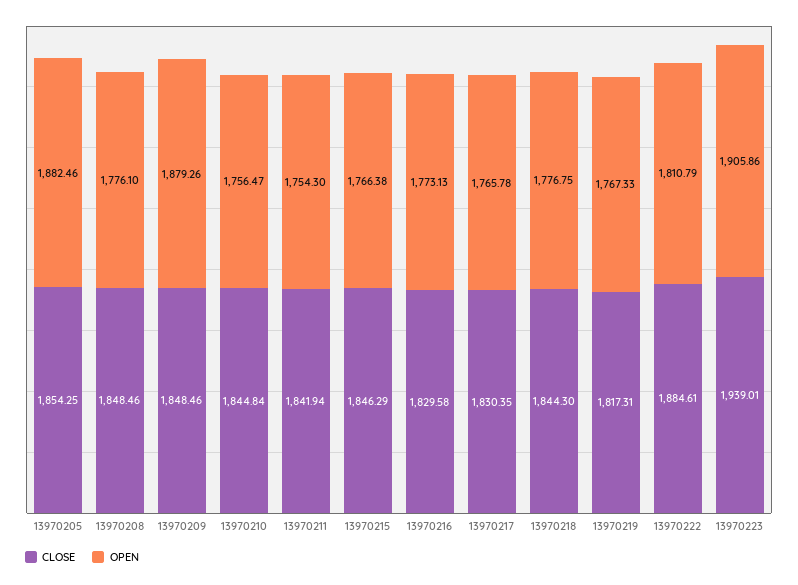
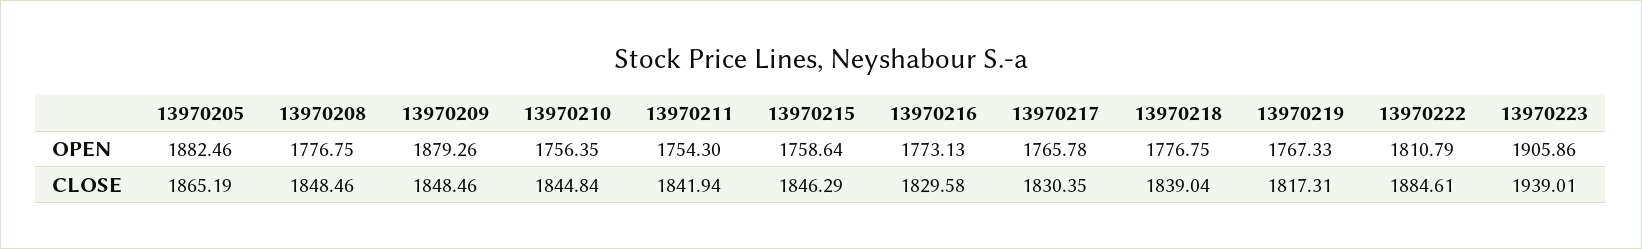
CLOSE, 13970205: 1854.25 -> 1865.19
OPEN, 13970208: 1776.1 -> 1776.75
OPEN, 13970210: 1756.47 -> 1756.35
OPEN, 13970215: 1766.38 -> 1758.64
CLOSE, 13970218: 1844.3 -> 1839.04

